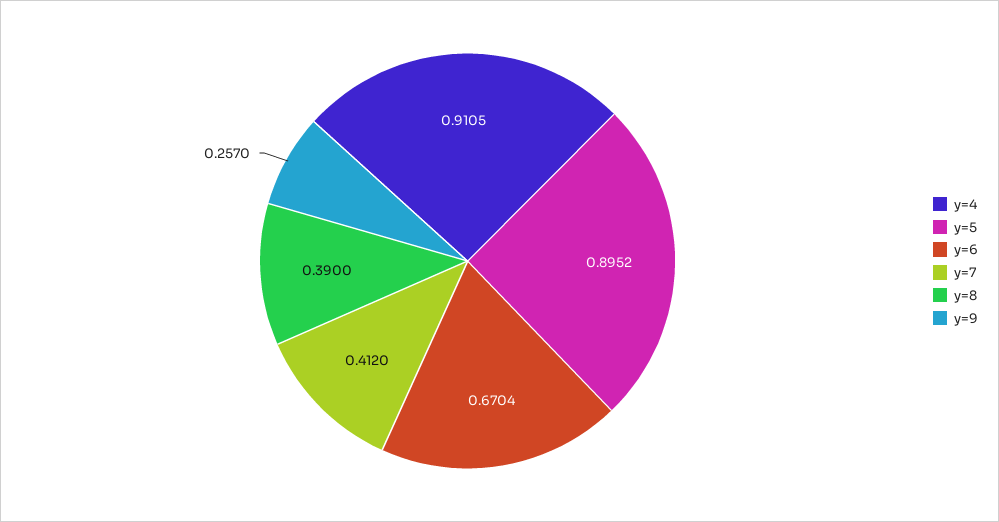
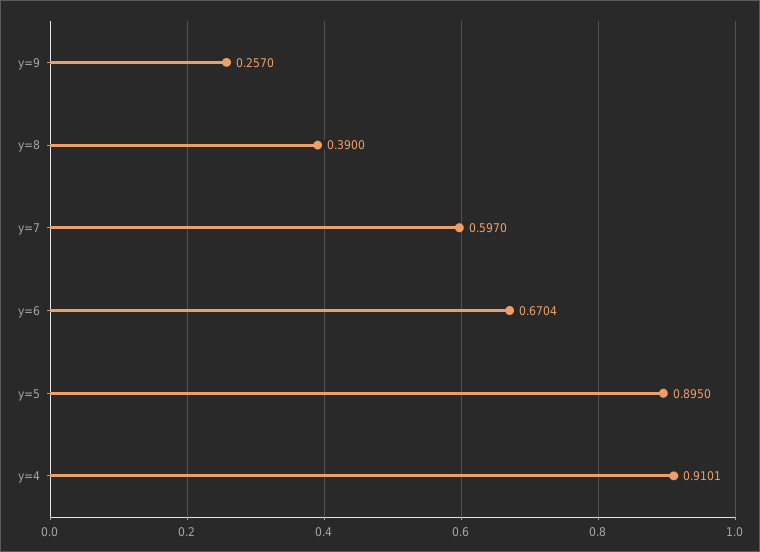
y=4: 0.9105 -> 0.9101
y=5: 0.8952 -> 0.895
y=7: 0.412 -> 0.597

